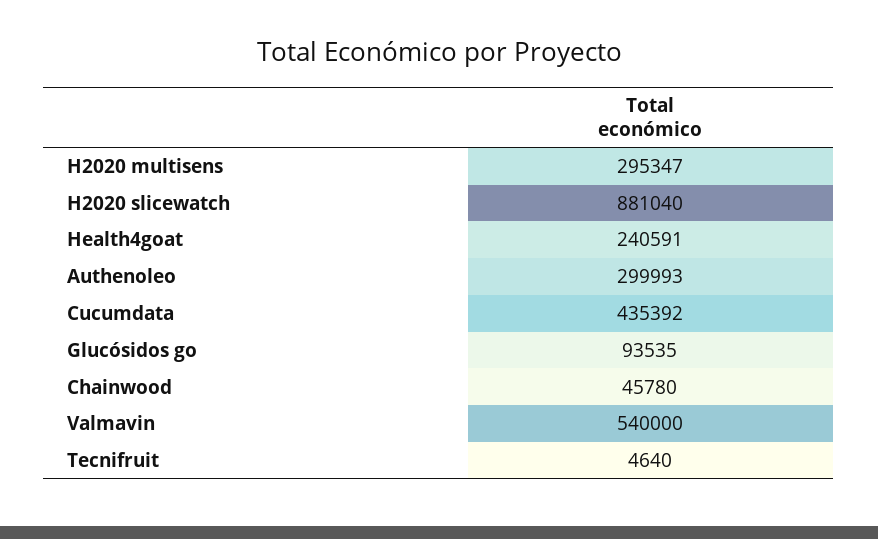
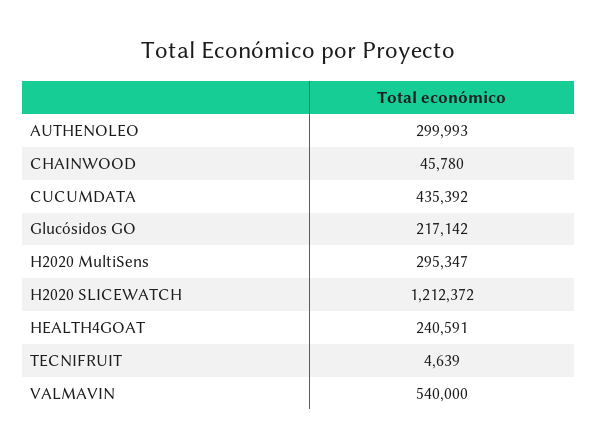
H2020 slicewatch: 881040 -> 1212372
Glucósidos go: 93535 -> 217142
Tecnifruit: 4640 -> 4639

